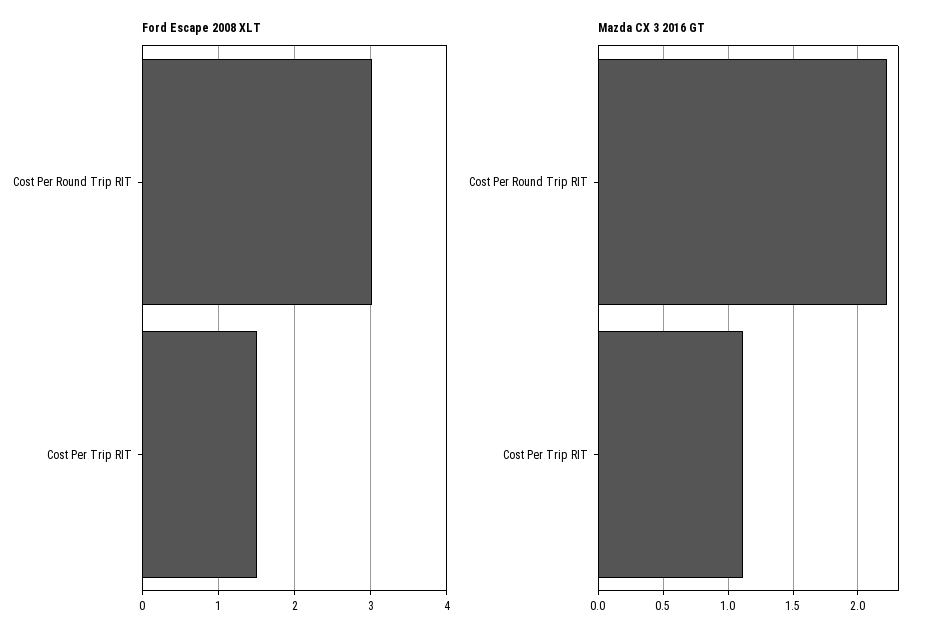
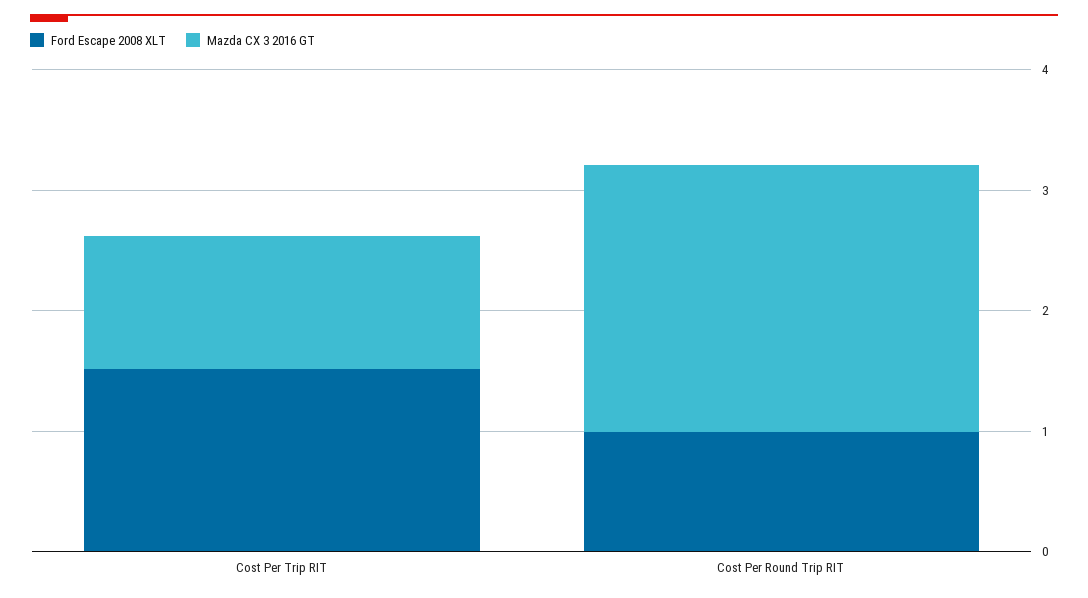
Ford Escape 2008 XLT, Cost Per Round Trip RIT: 3 -> 1

